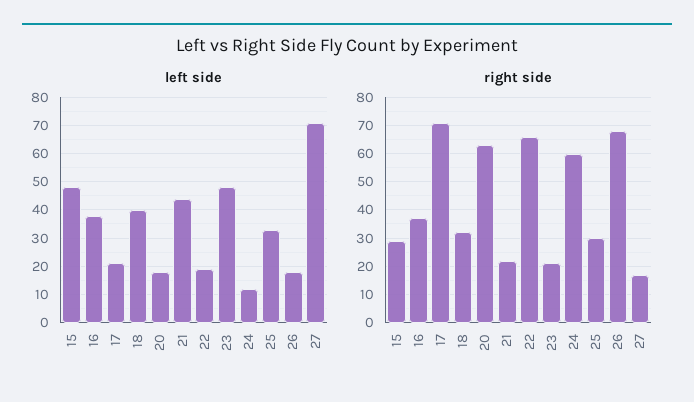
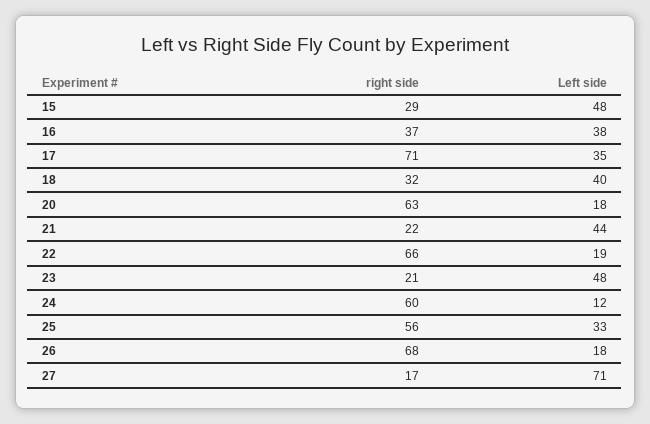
left side, 17: 20 -> 35
right side, 25: 30 -> 56

